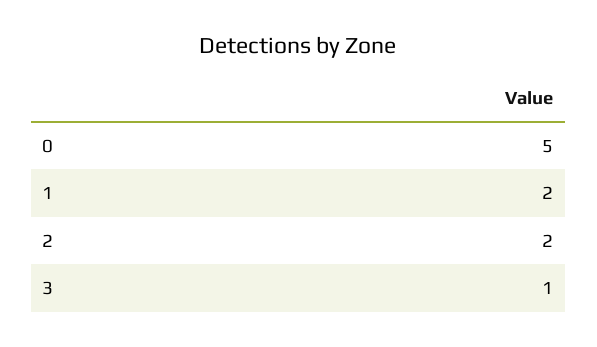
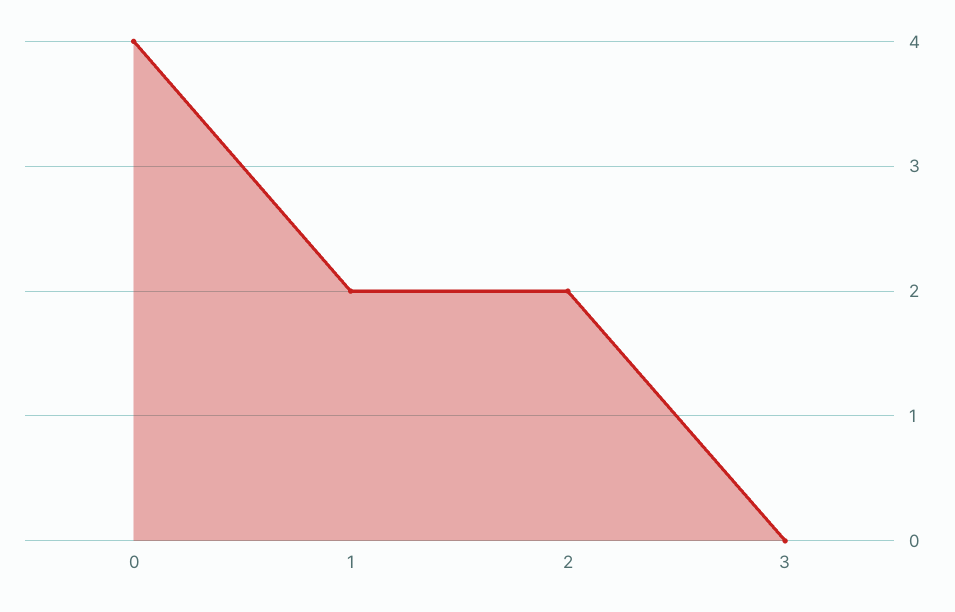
0: 5 -> 4
3: 1 -> 0

